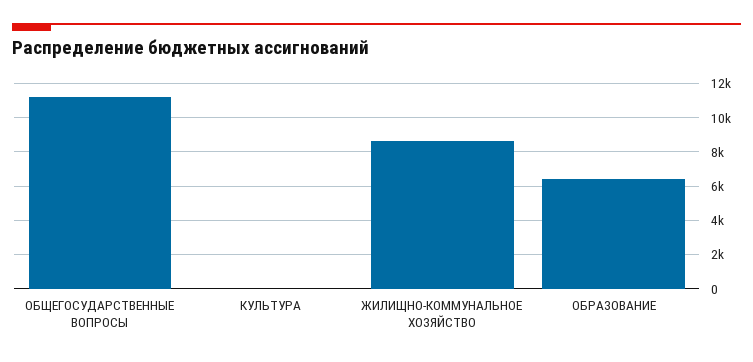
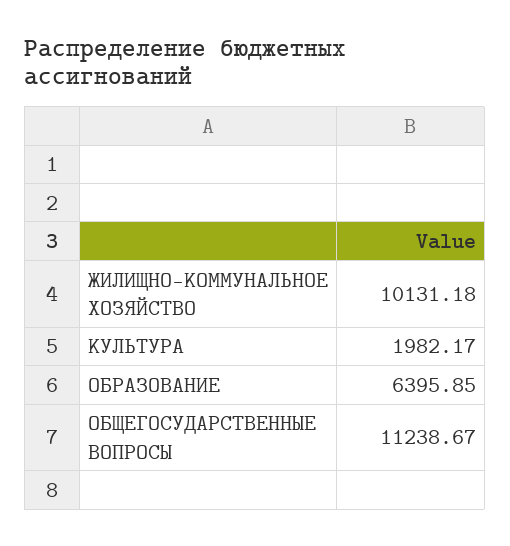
КУЛЬТУРА: 0 -> 1982.17
ЖИЛИЩНО-КОММУНАЛЬНОЕ ХОЗЯЙСТВО: 8500 -> 10131.18

